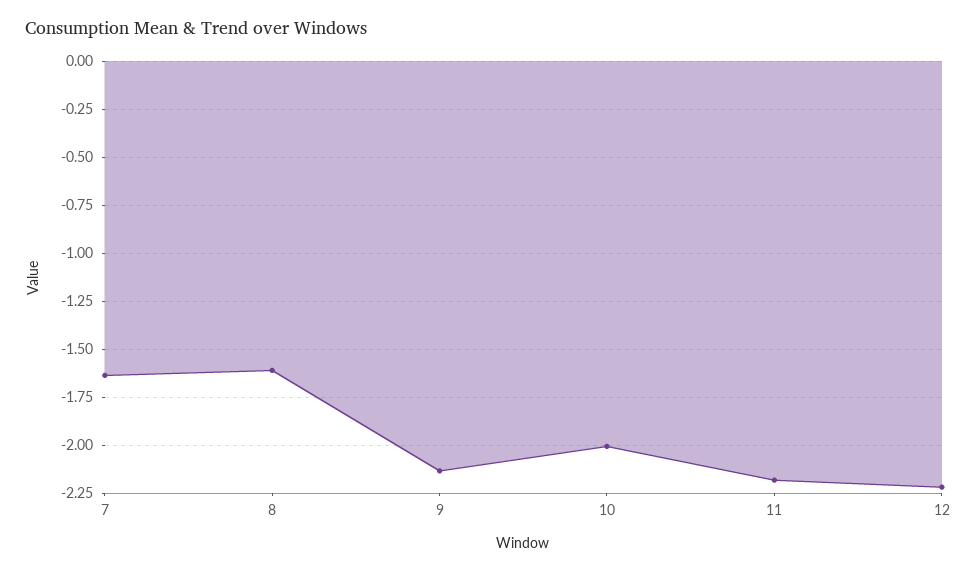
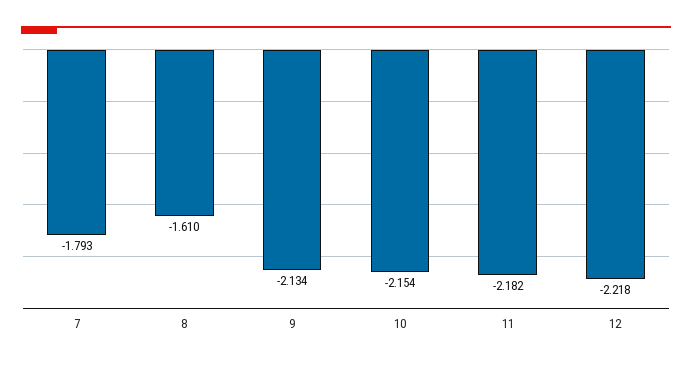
7: -1.65 -> -1.793
10: -2 -> -2.154

